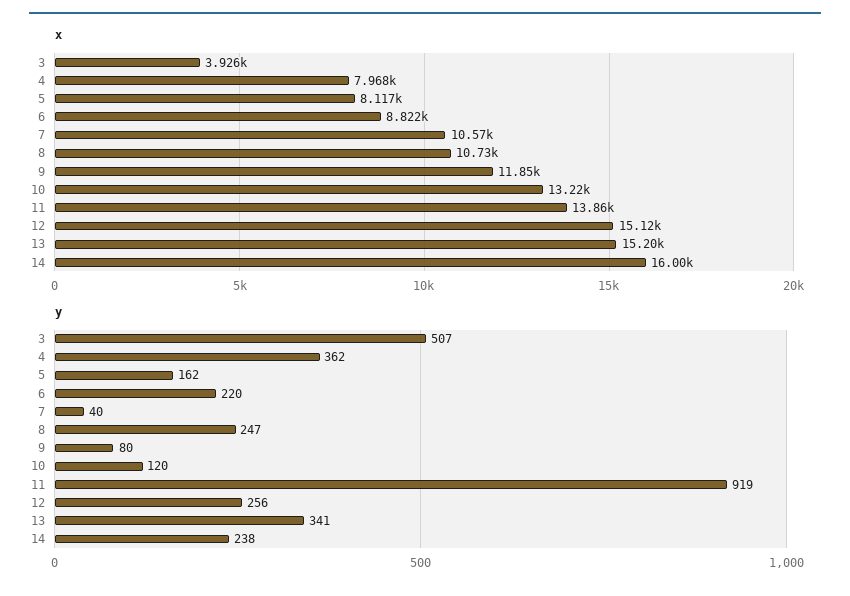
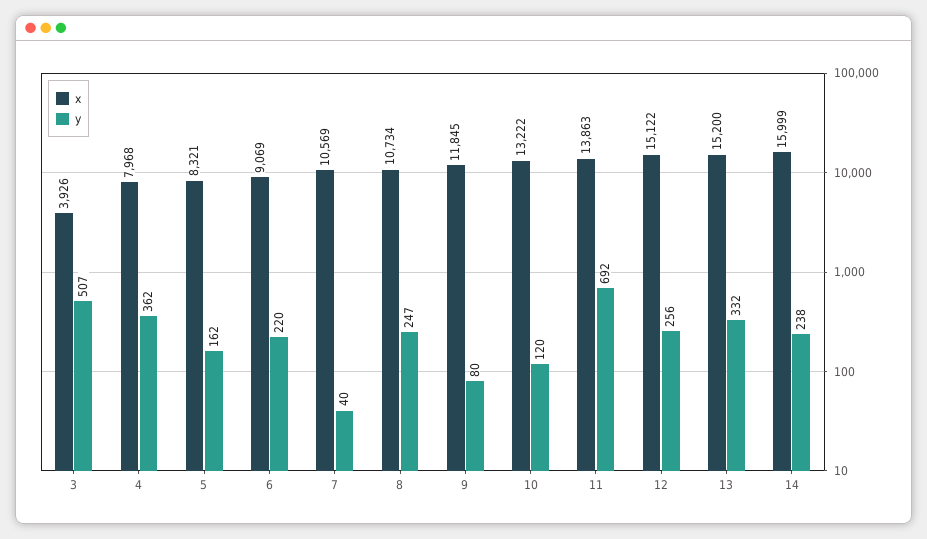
x, 5: 8117 -> 8321
x, 6: 8822 -> 9069
y, 11: 919 -> 692
y, 13: 341 -> 332

